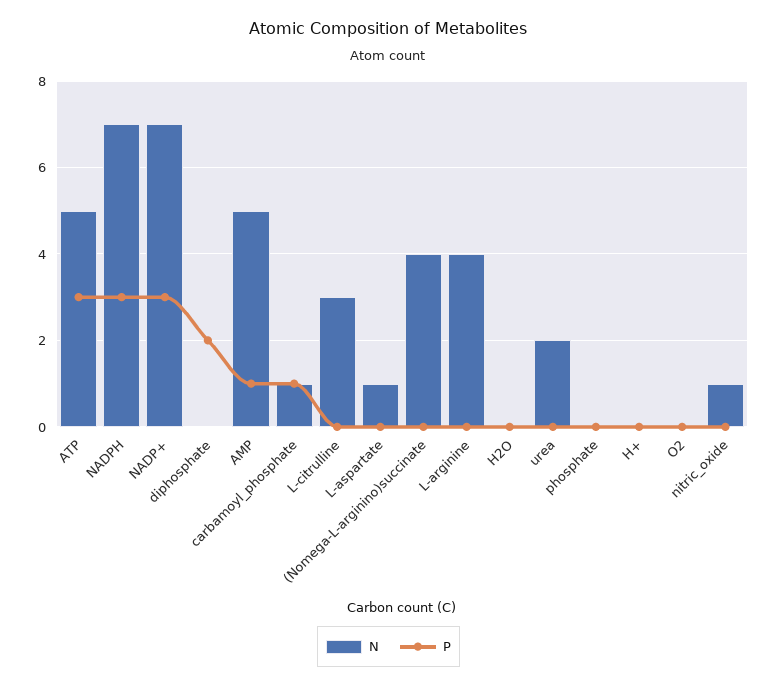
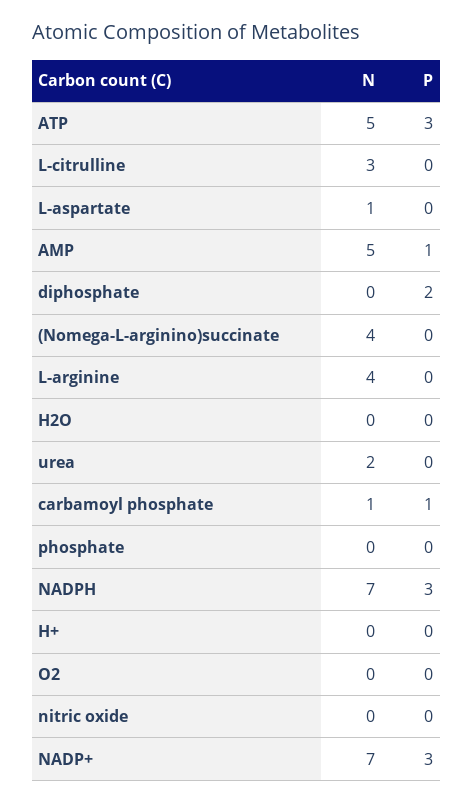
N, nitric_oxide: 1 -> 0

